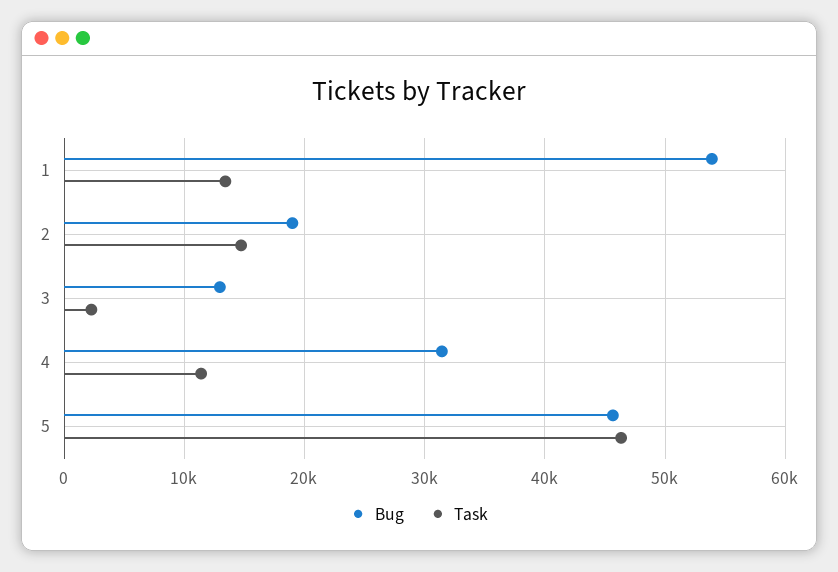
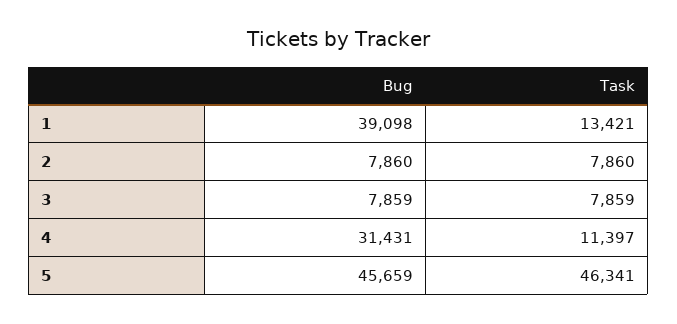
Bug, 1: 54000 -> 39098
Bug, 2: 19000 -> 7860
Task, 2: 15000 -> 7860
Bug, 3: 13000 -> 7859
Task, 3: 2000 -> 7859

